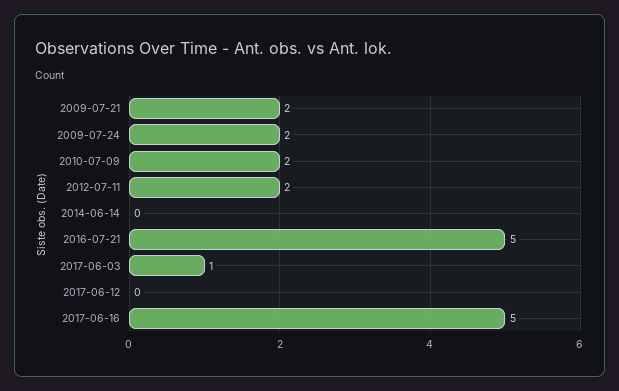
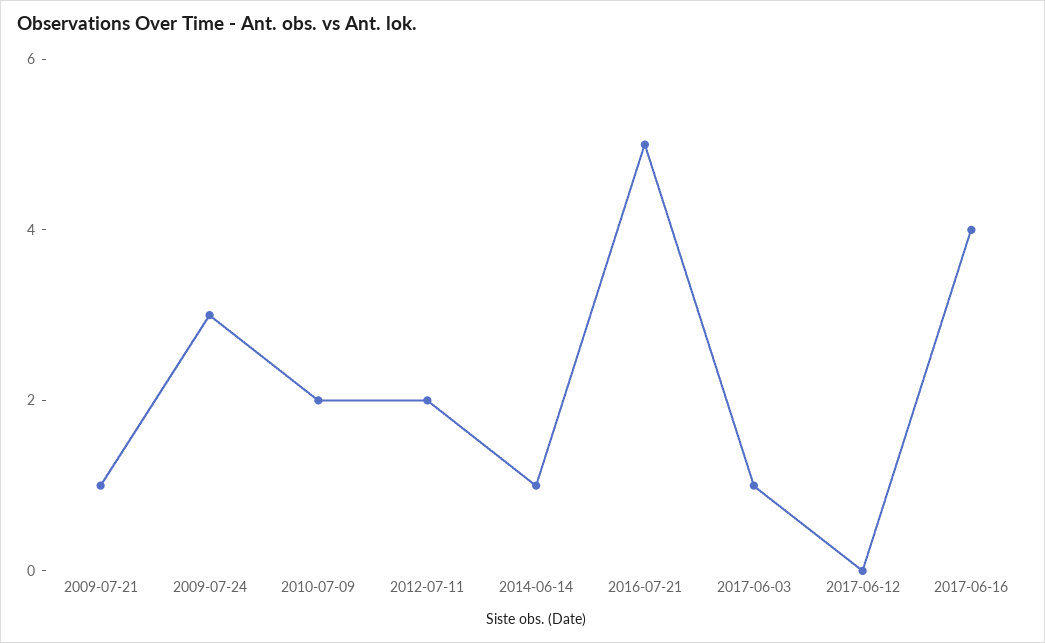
2009-07-21: 2 -> 1
2009-07-24: 2 -> 3
2014-06-14: 0 -> 1
2017-06-16: 5 -> 4

